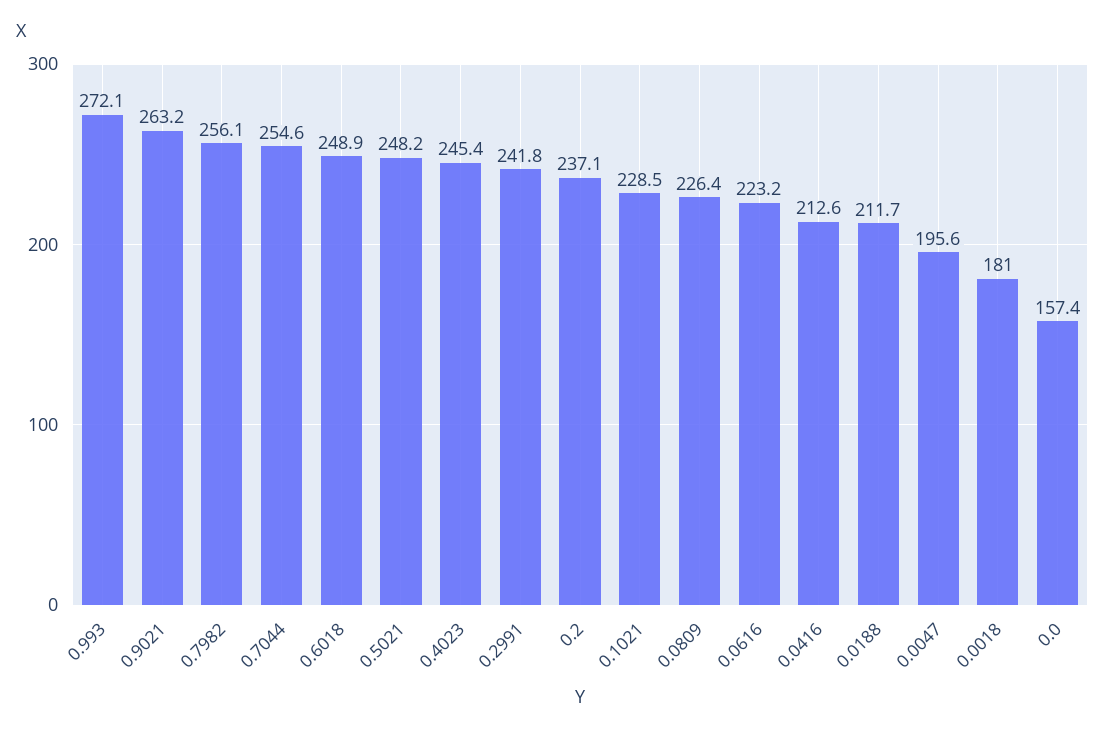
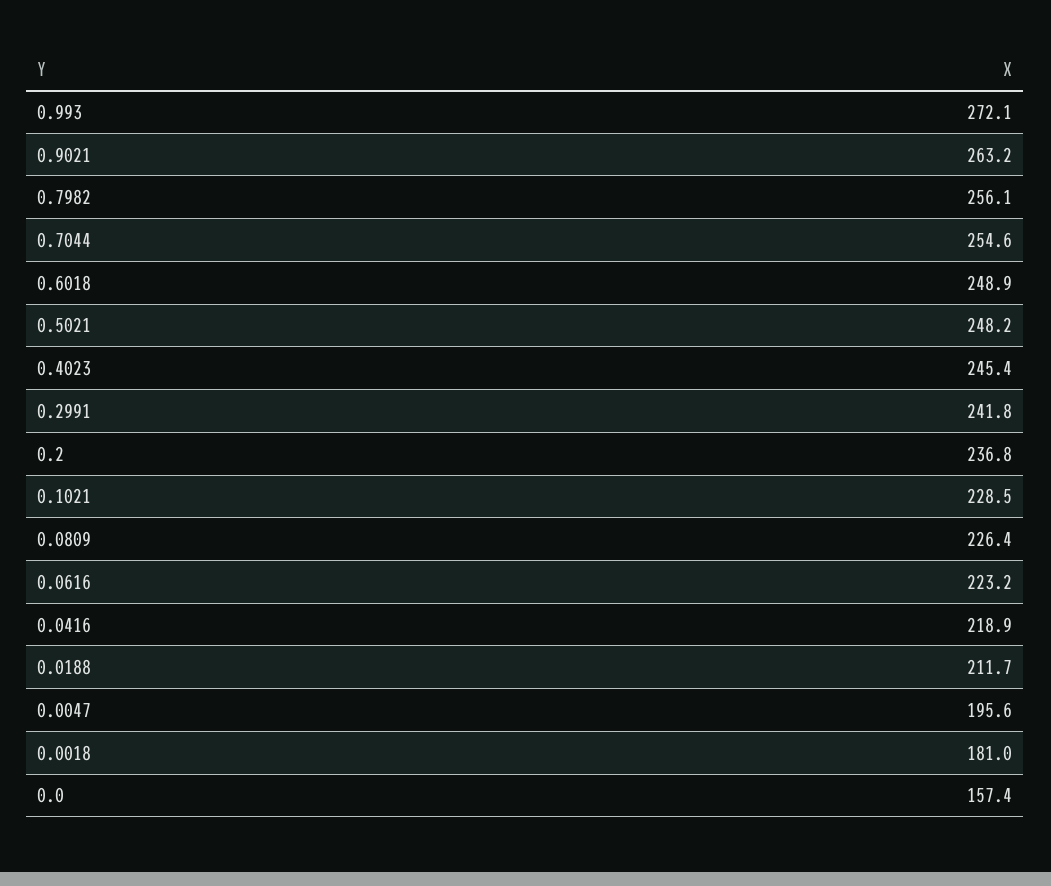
0.2: 237.1 -> 236.8
0.0416: 212.6 -> 218.9

